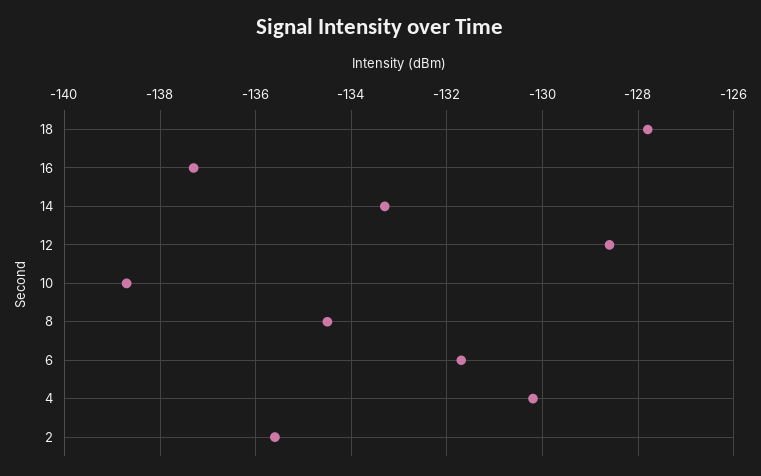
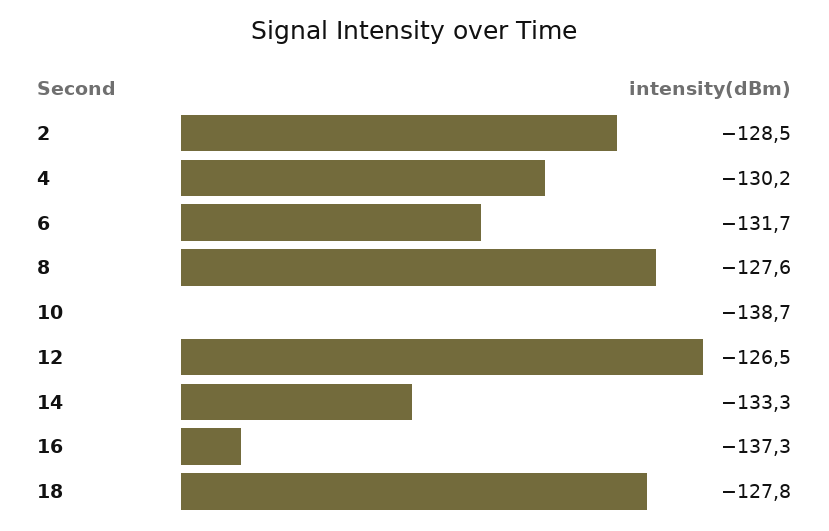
12: -128.5 -> -126.5
8: -134.5 -> -127.6
2: -135.5 -> -128.5

